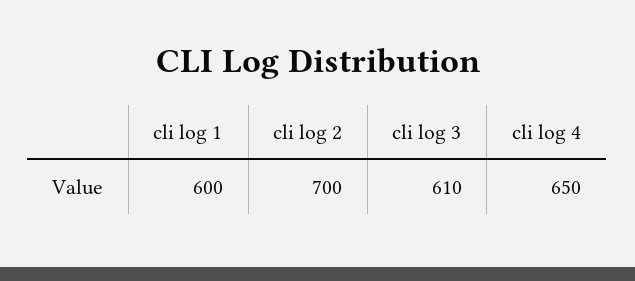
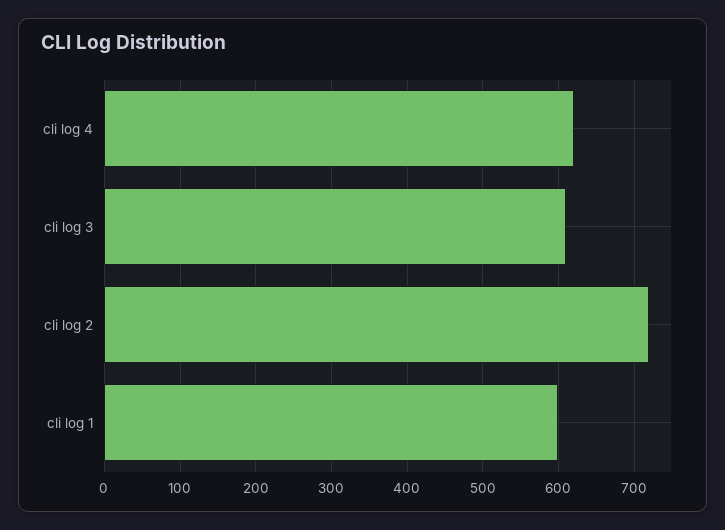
cli log 2: 700 -> 720
cli log 4: 650 -> 620

